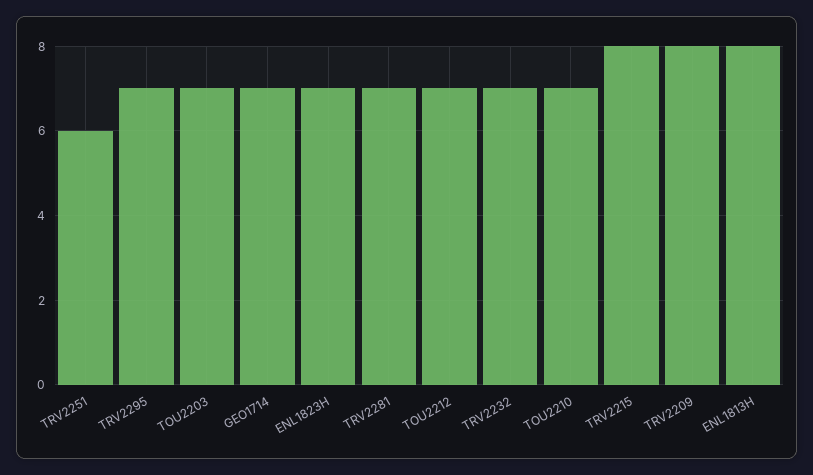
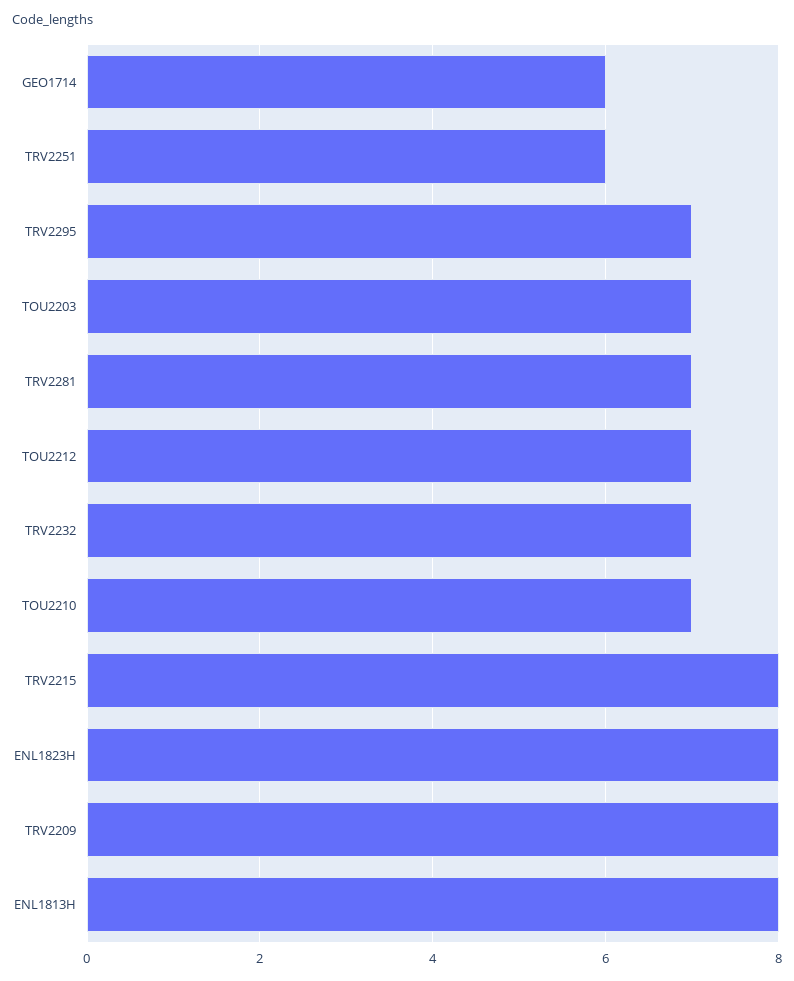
GEO1714: 7 -> 6
ENL1823H: 7 -> 8

